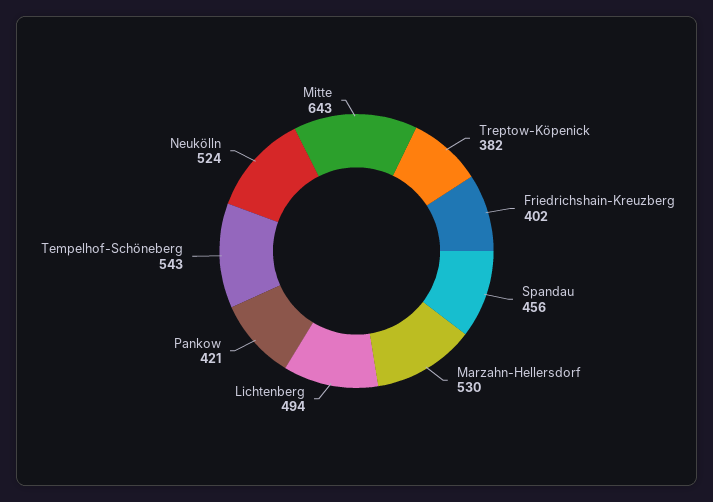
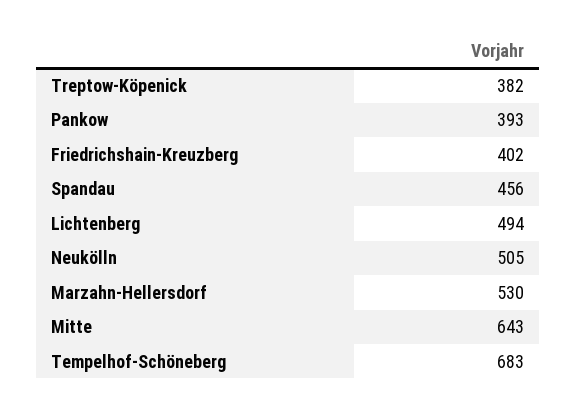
Pankow: 421 -> 393
Tempelhof-Schöneberg: 543 -> 683
Neukölln: 524 -> 505

